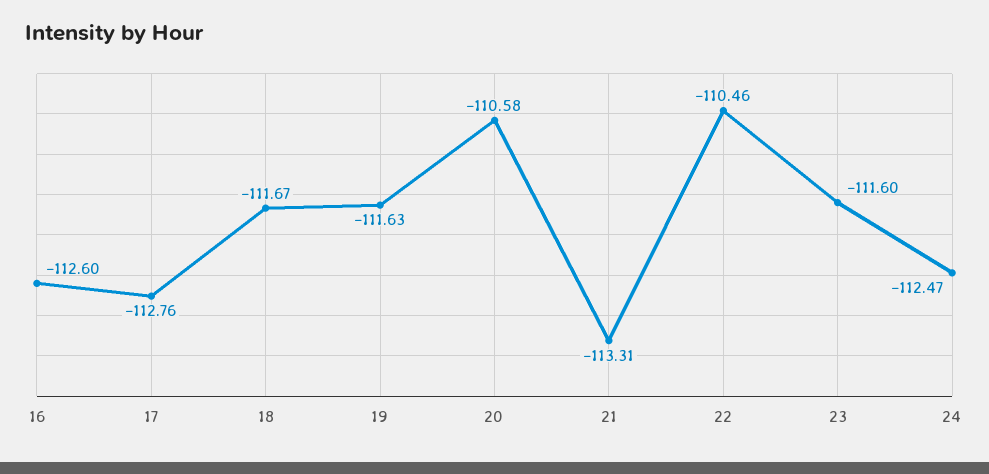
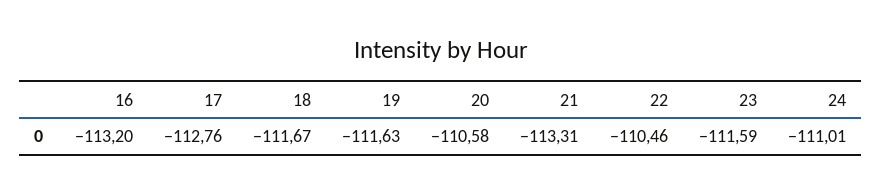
16: -112.6 -> -113.2
23: -111.6 -> -111.59
24: -112.47 -> -111.01

